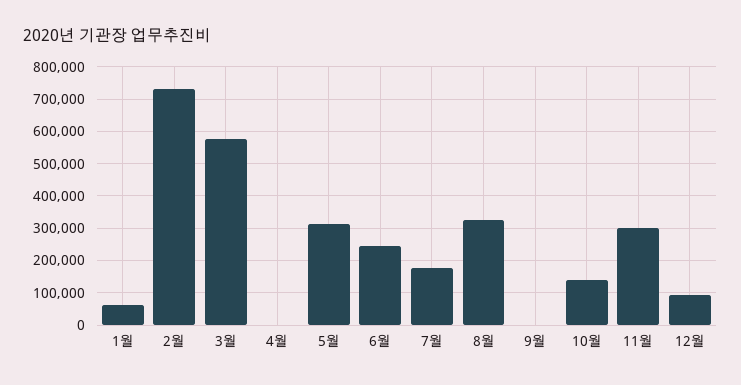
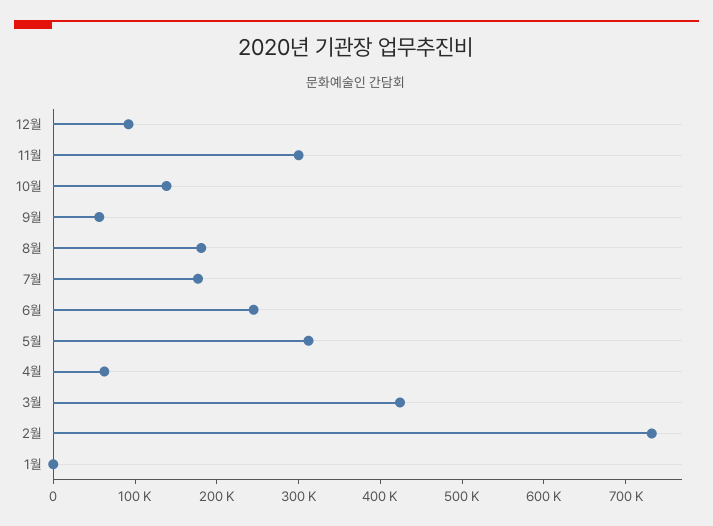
1월: 60000 -> 0
3월: 580000 -> 420000
4월: 0 -> 60000
8월: 320000 -> 180000
9월: 0 -> 60000

